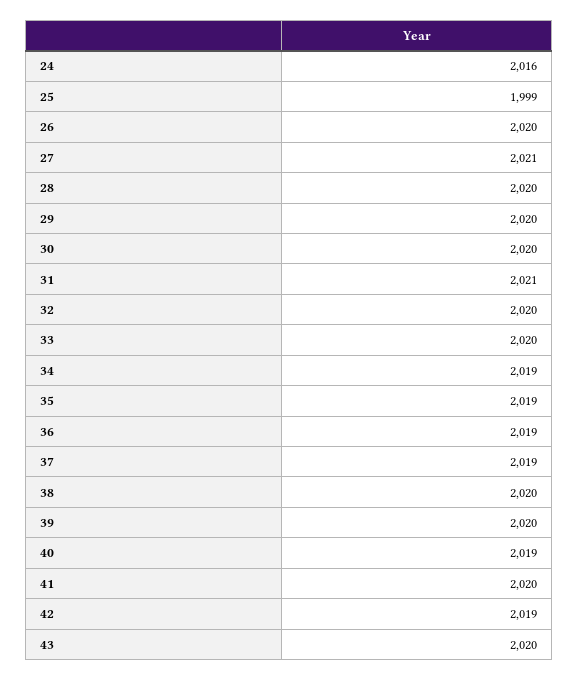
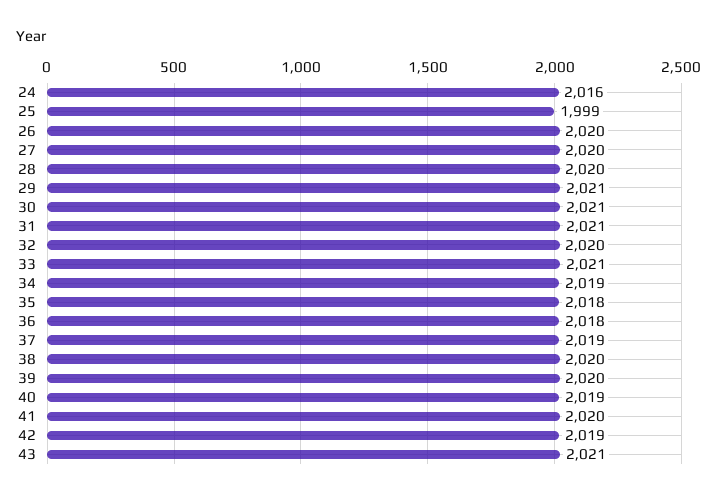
27: 2021 -> 2020
29: 2020 -> 2021
30: 2020 -> 2021
33: 2020 -> 2021
35: 2019 -> 2018
36: 2019 -> 2018
43: 2020 -> 2021

